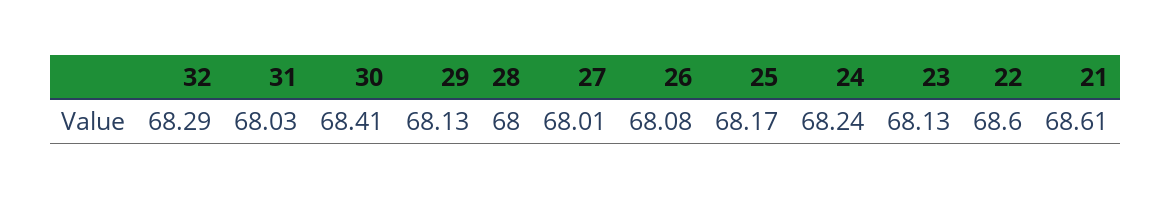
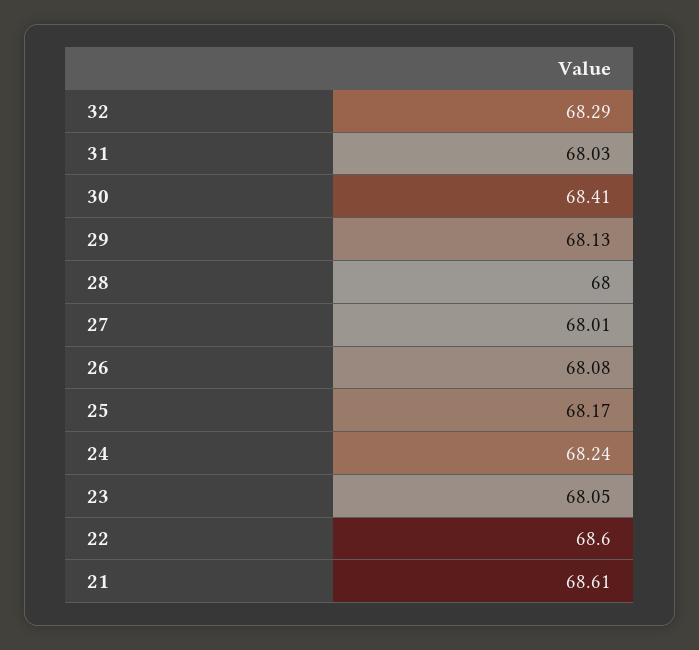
23: 68.13 -> 68.05

